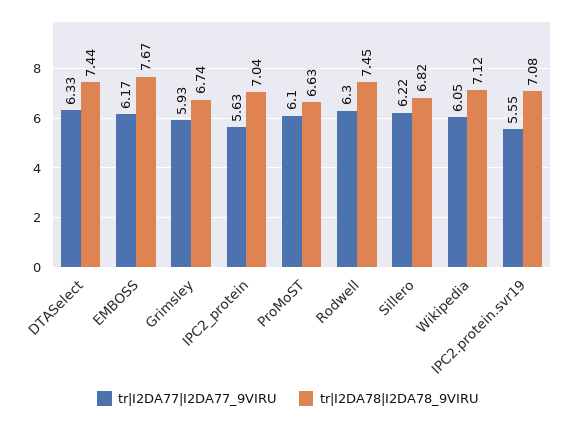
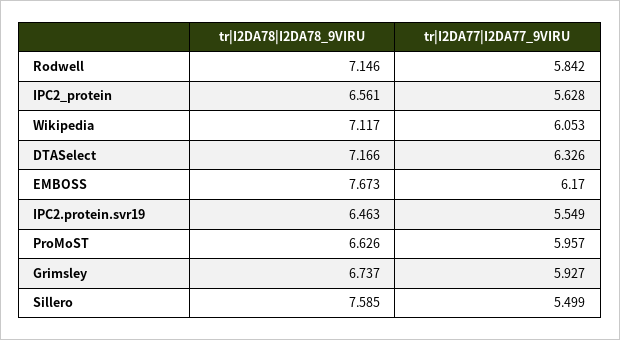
tr|I2DA78|I2DA78_9VIRU, DTASelect: 7.44 -> 7.166
tr|I2DA78|I2DA78_9VIRU, IPC2_protein: 7.04 -> 6.561
tr|I2DA77|I2DA77_9VIRU, ProMoST: 6.1 -> 5.957
tr|I2DA77|I2DA77_9VIRU, Rodwell: 6.3 -> 5.842
tr|I2DA78|I2DA78_9VIRU, Rodwell: 7.45 -> 7.146
tr|I2DA77|I2DA77_9VIRU, Sillero: 6.22 -> 5.499
tr|I2DA78|I2DA78_9VIRU, Sillero: 6.82 -> 7.585
tr|I2DA78|I2DA78_9VIRU, IPC2.protein.svr19: 7.08 -> 6.463

